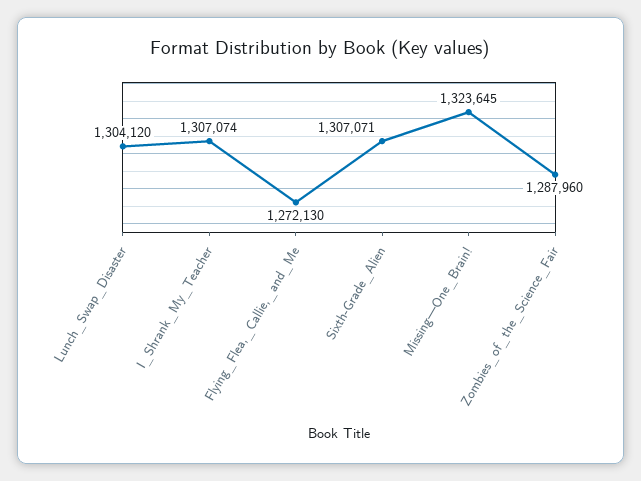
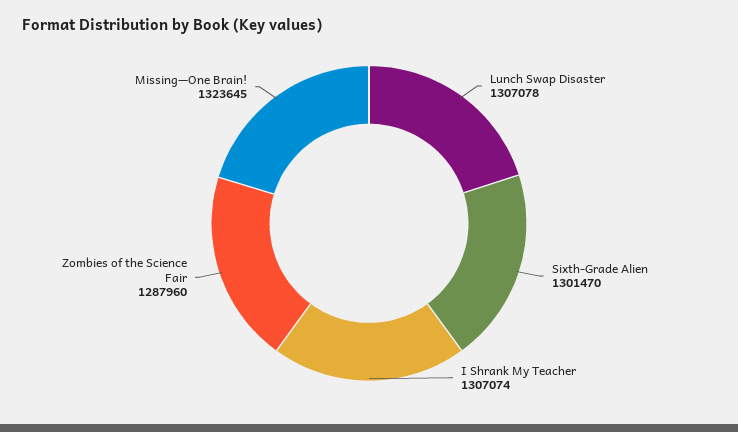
Lunch_Swap_Disaster: 1304120 -> 1307078
Flying_Flea,_Callie,_and_Me: 1272130 -> none
Sixth-Grade_Alien: 1307071 -> 1301470

